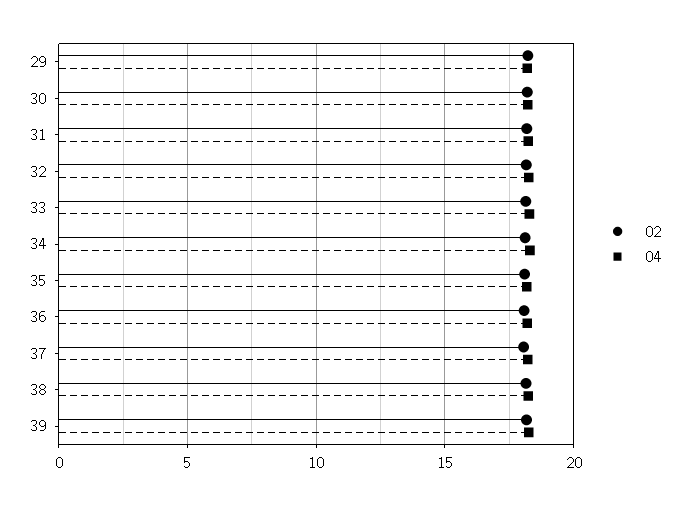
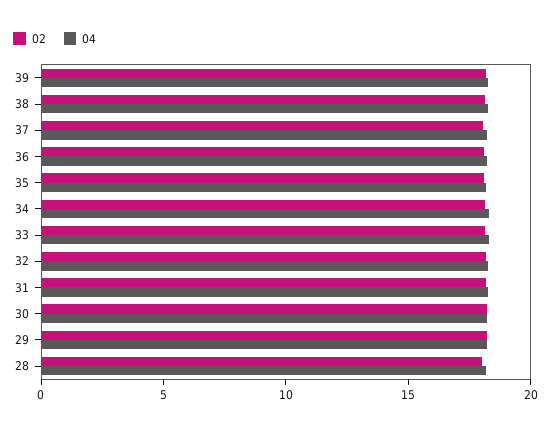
02, 28: none -> 18
04, 28: none -> 18

